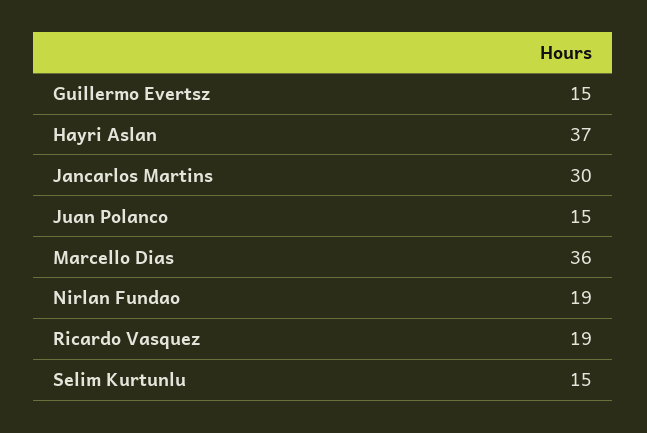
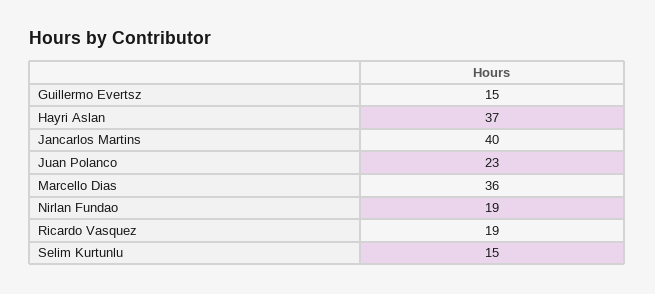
Jancarlos Martins: 30 -> 40
Juan Polanco: 15 -> 23

